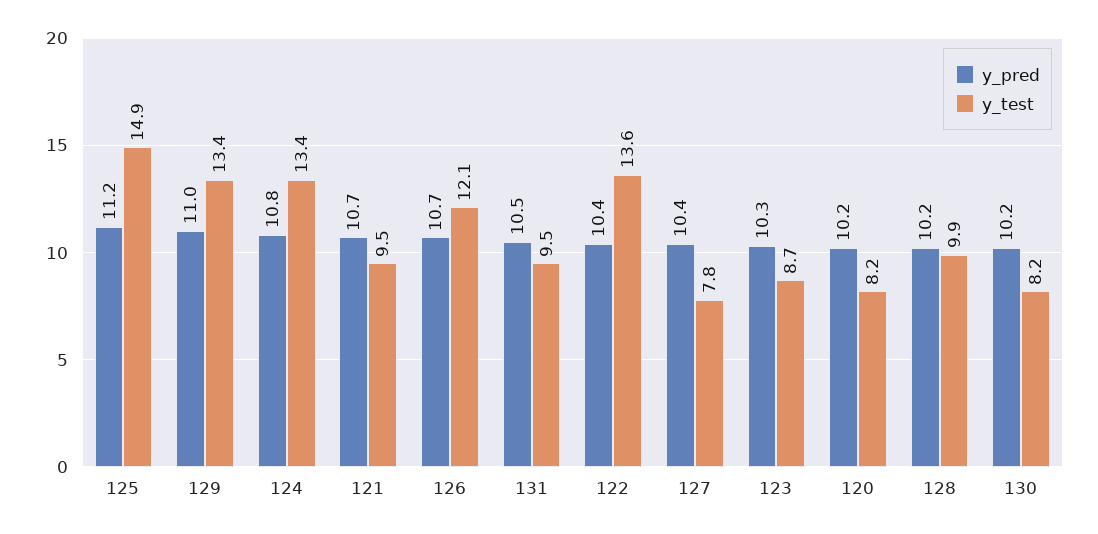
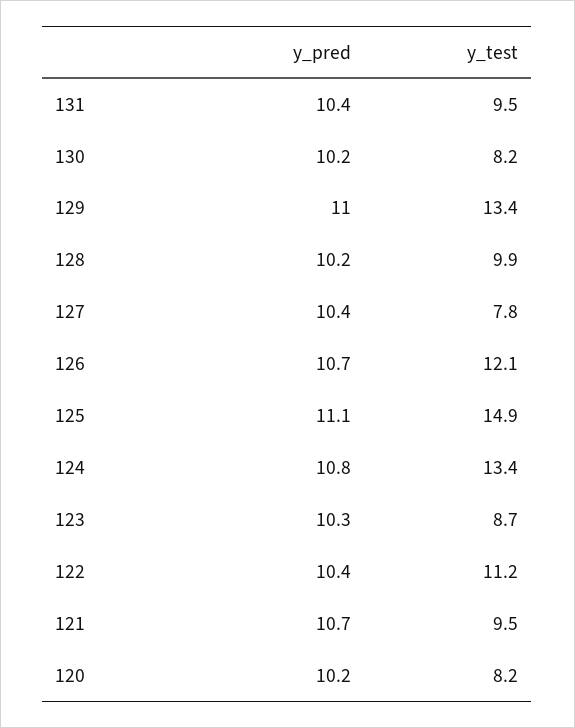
y_pred, 125: 11.2 -> 11.1
y_pred, 131: 10.5 -> 10.4
y_test, 122: 13.6 -> 11.2

